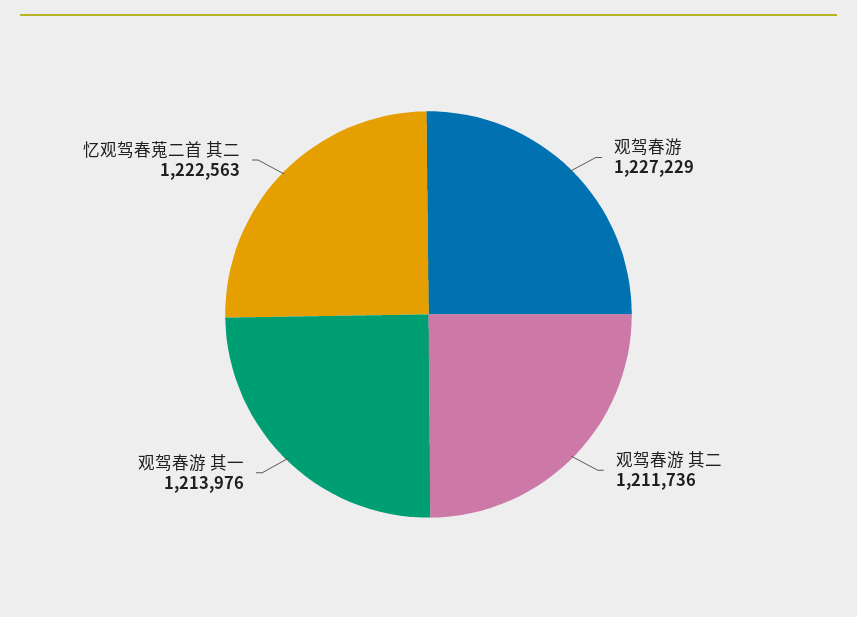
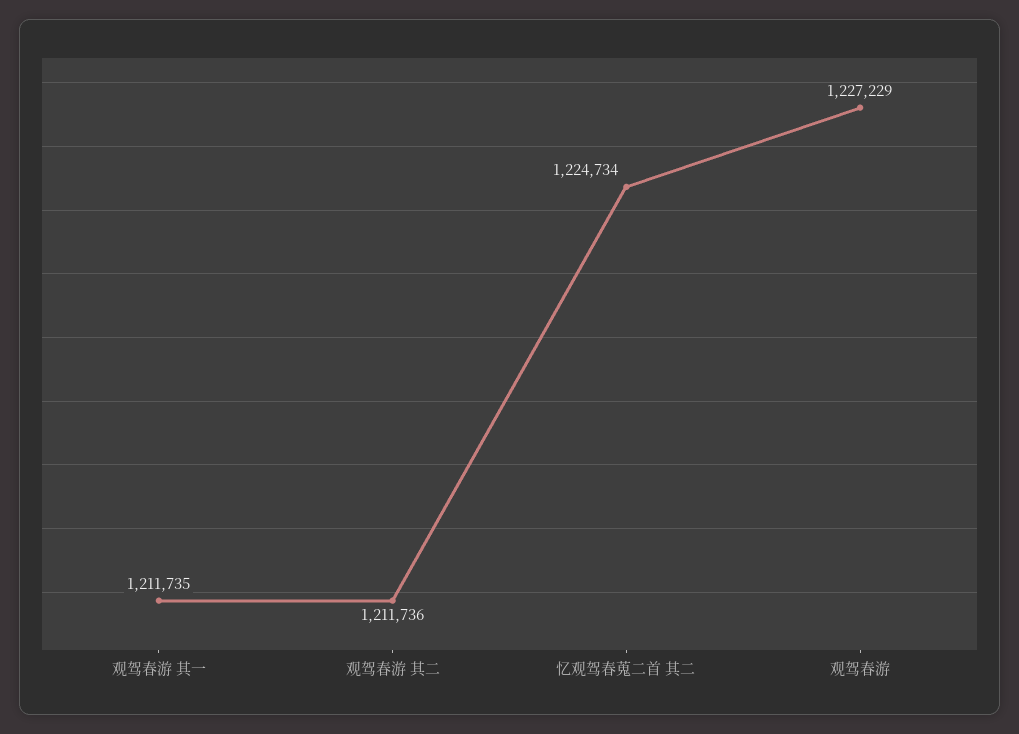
观驾春游 其一: 1213976 -> 1211735
忆观驾春蒐二首 其二: 1222563 -> 1224734

